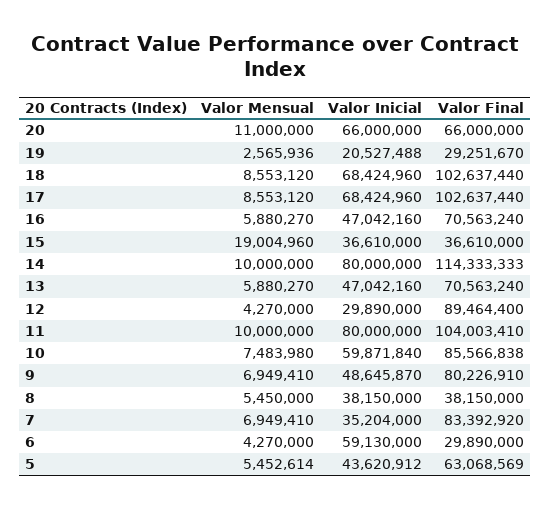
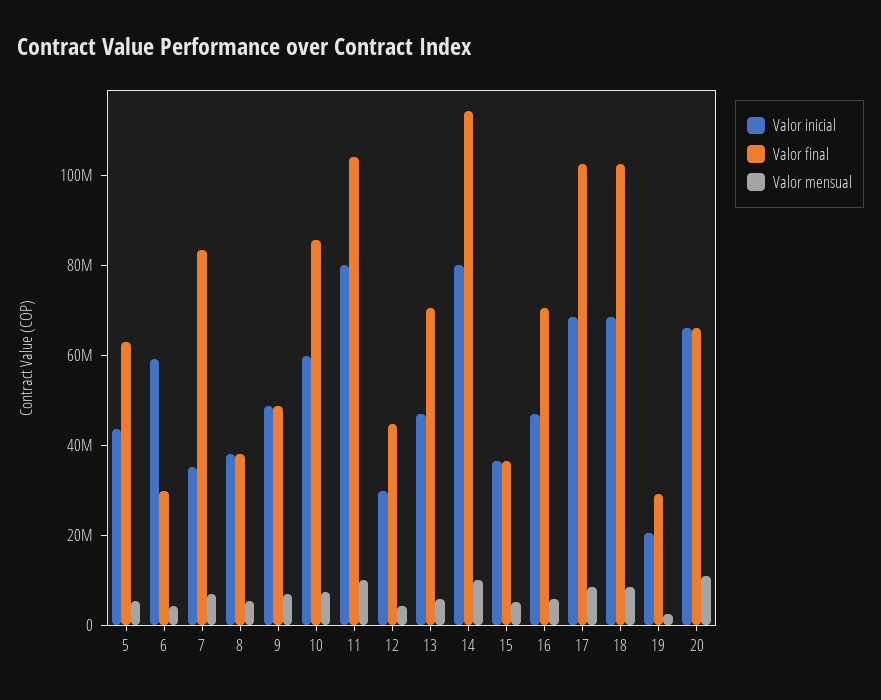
Valor Mensual, 15: 19004960 -> 5000000
Valor Final, 12: 89464400 -> 45000000
Valor Final, 9: 80226910 -> 50000000

